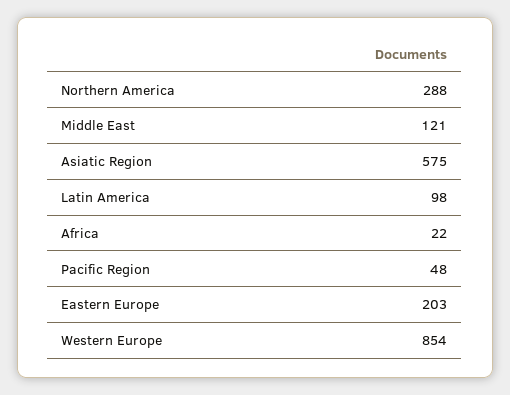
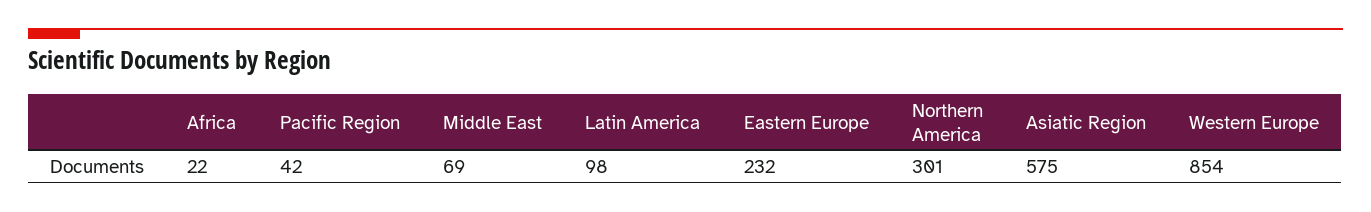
Northern America: 288 -> 301
Middle East: 121 -> 69
Pacific Region: 48 -> 42
Eastern Europe: 203 -> 232

